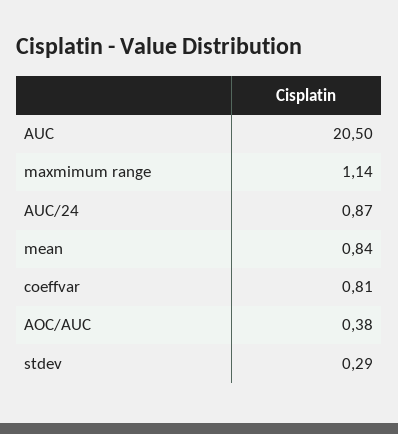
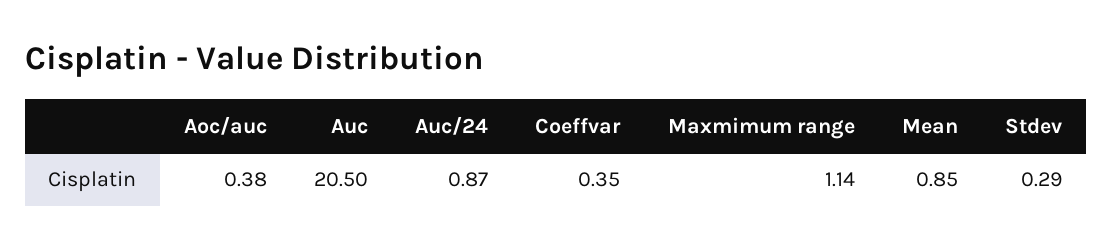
mean: 0.84 -> 0.85
coeffvar: 0.81 -> 0.35

